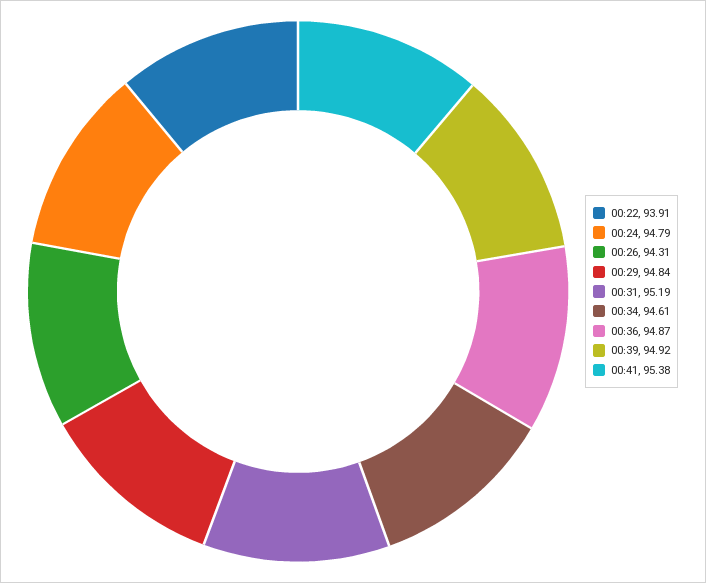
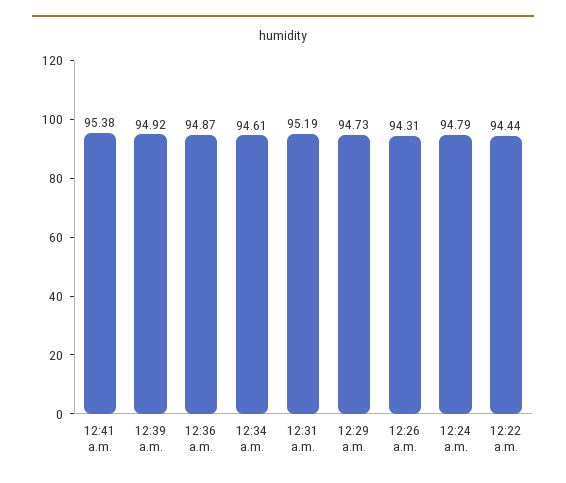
00:22: 93.91 -> 94.44
00:29: 94.84 -> 94.73

